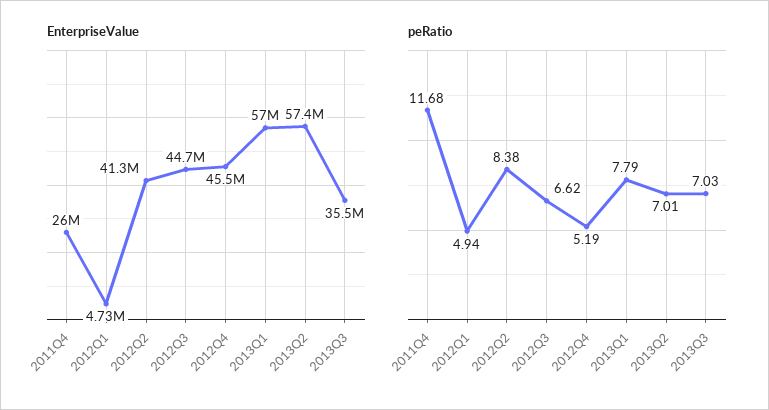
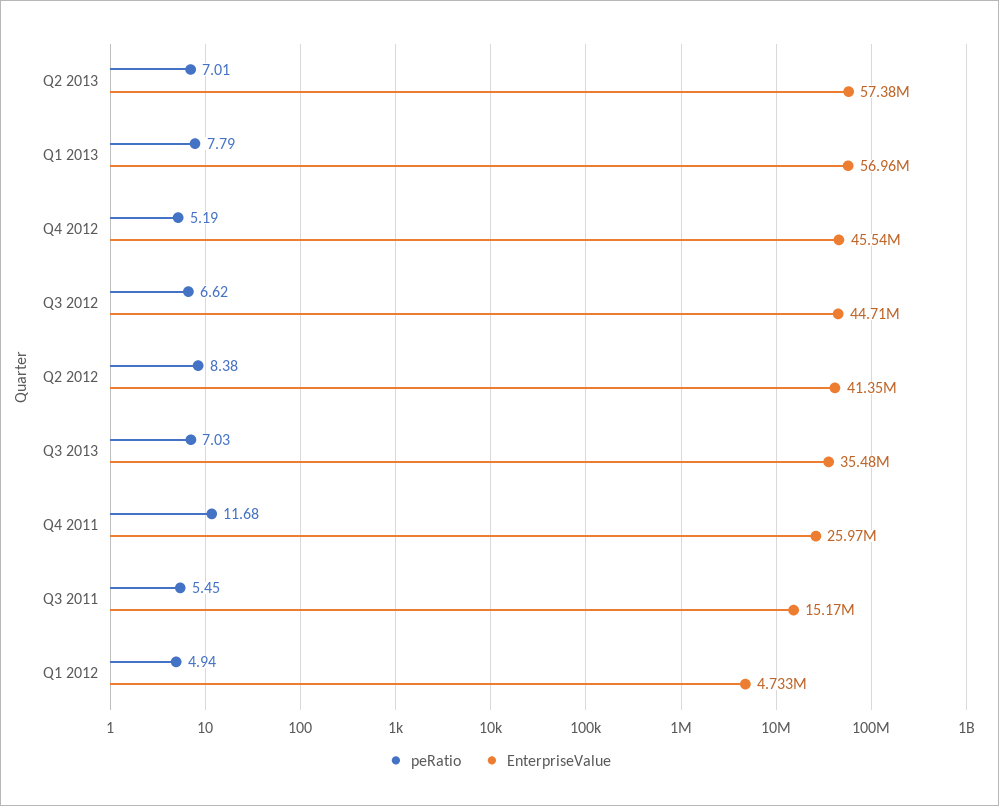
peRatio, Q3 2011: none -> 5.45
EnterpriseValue, Q3 2011: none -> 15170000

